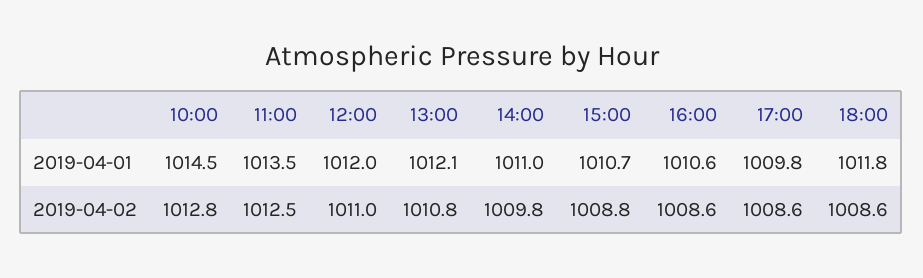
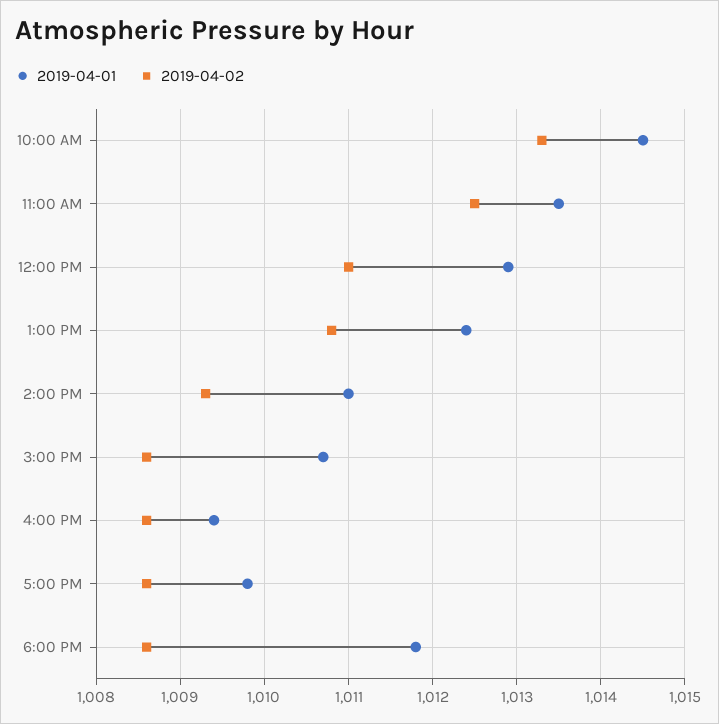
2019-04-01, 12:00: 1012 -> 1012.9
2019-04-01, 13:00: 1012.1 -> 1012.4
2019-04-01, 16:00: 1010.6 -> 1009.4
2019-04-02, 10:00: 1012.8 -> 1013.3
2019-04-02, 14:00: 1009.8 -> 1009.3
2019-04-02, 15:00: 1008.8 -> 1008.6

